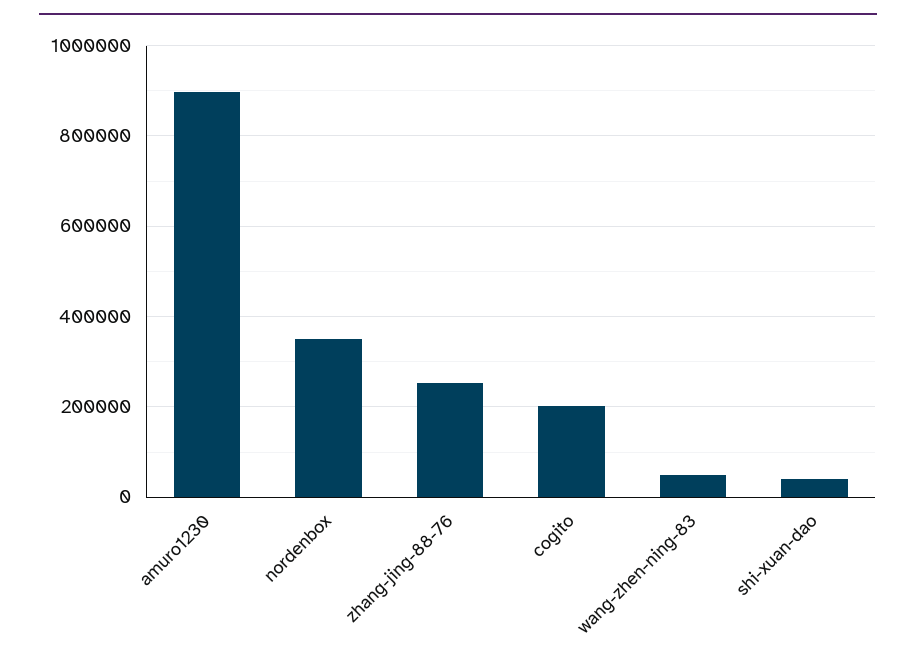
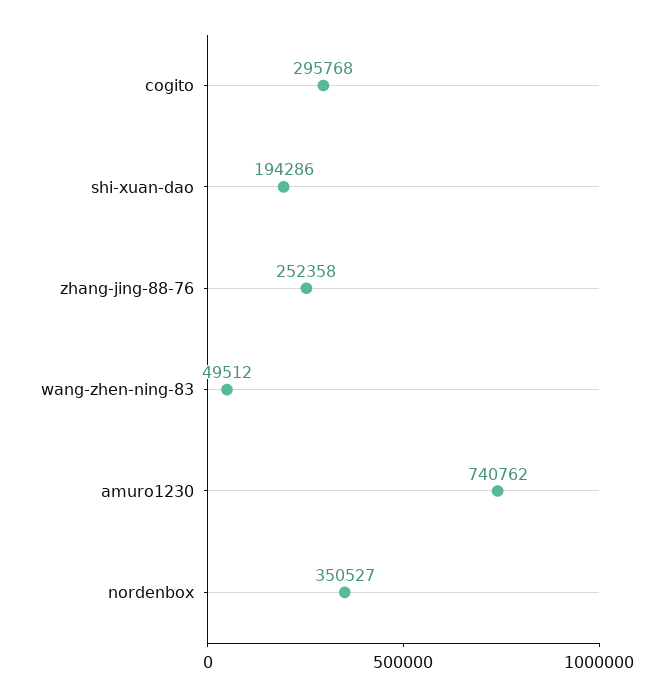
amuro1230: 900000 -> 740762
cogito: 200000 -> 295768
shi-xuan-dao: 40000 -> 194286

